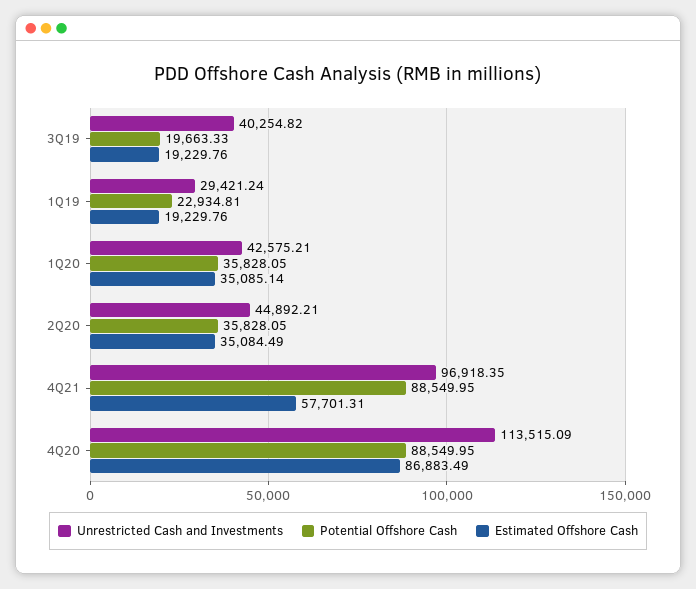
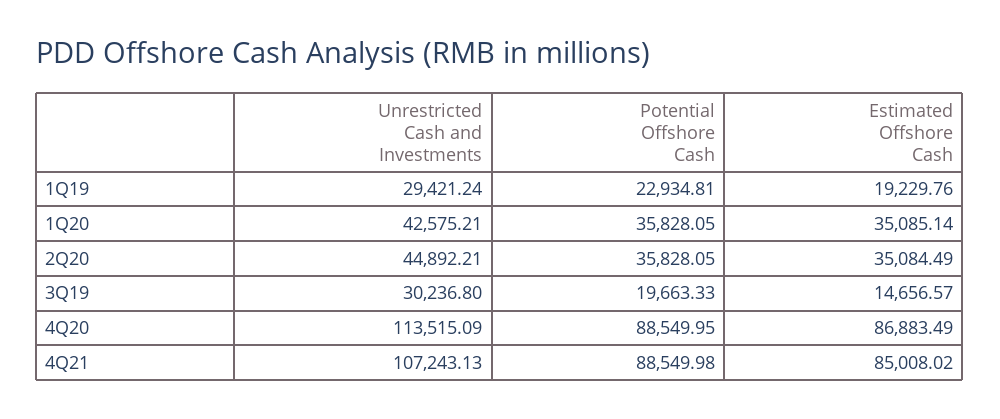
Unrestricted Cash and Investments, 3Q19: 40254.82 -> 30236.8
Estimated Offshore Cash, 3Q19: 19229.76 -> 14656.57
Unrestricted Cash and Investments, 4Q21: 96918.35 -> 107243.13
Potential Offshore Cash, 4Q21: 88549.95 -> 88549.98
Estimated Offshore Cash, 4Q21: 57701.31 -> 85008.02

